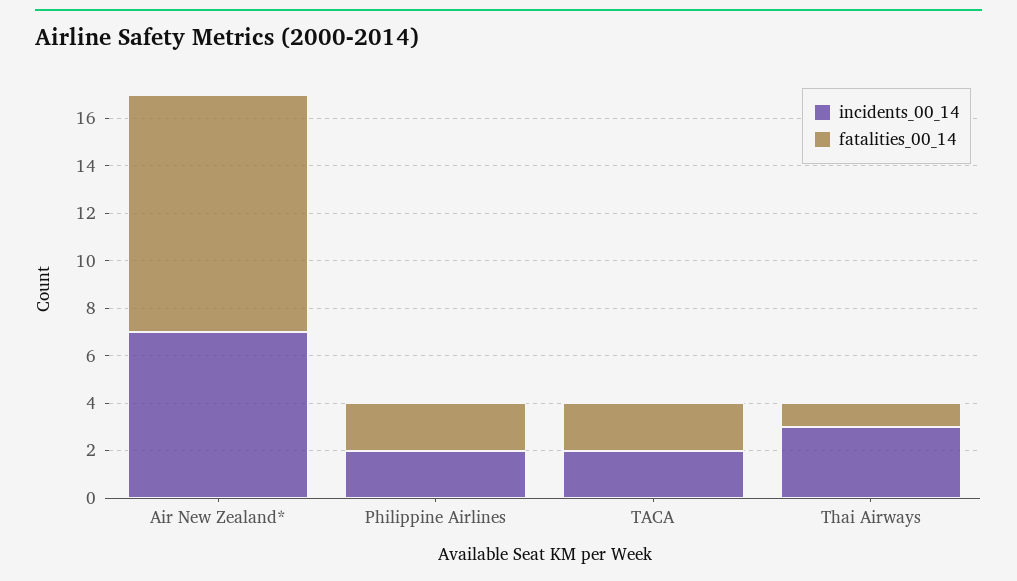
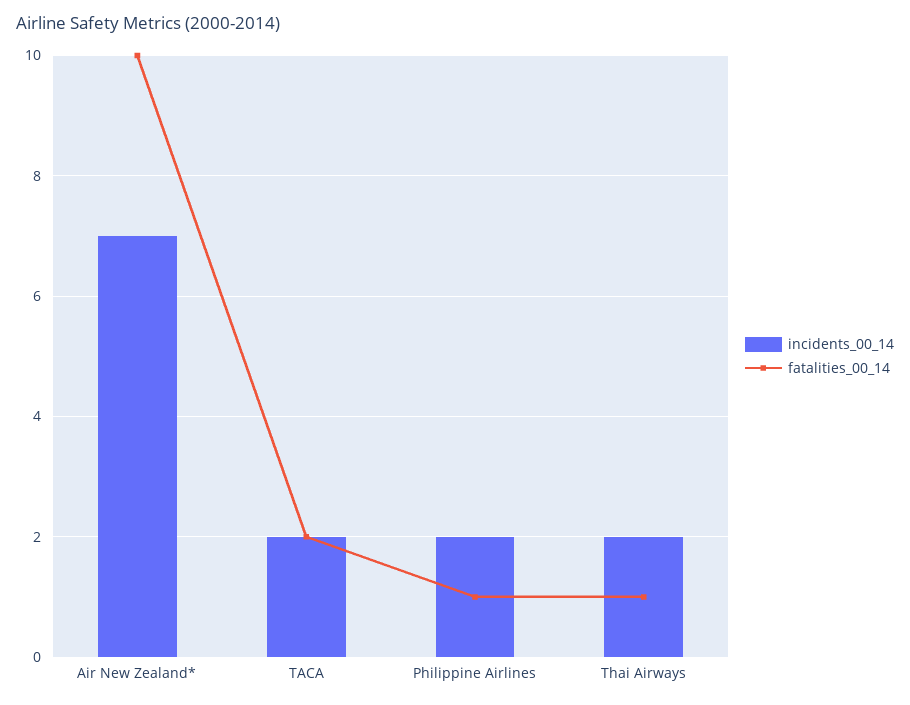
fatalities_00_14, Philippine Airlines: 2 -> 1
incidents_00_14, Thai Airways: 3 -> 2

